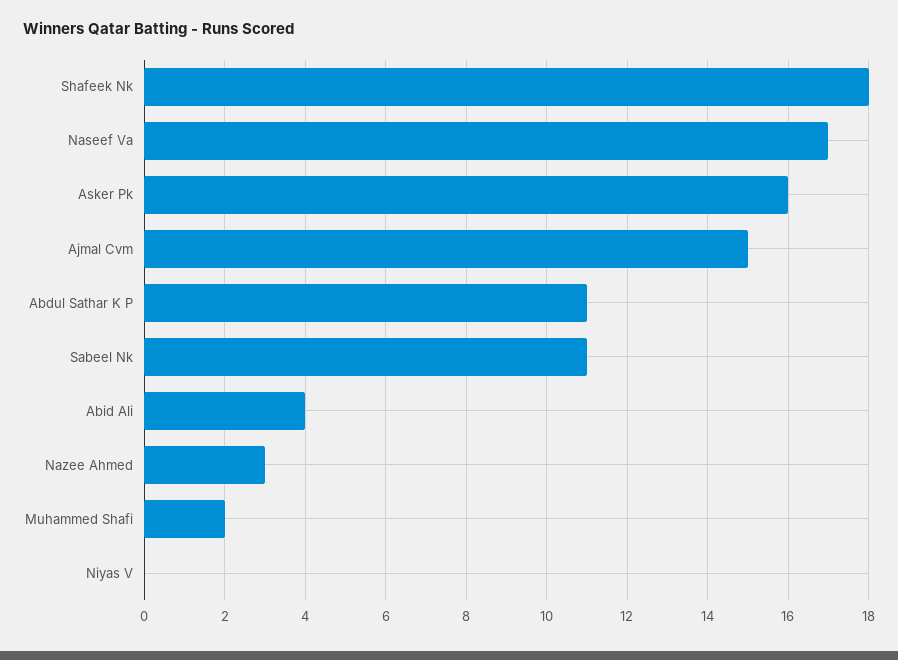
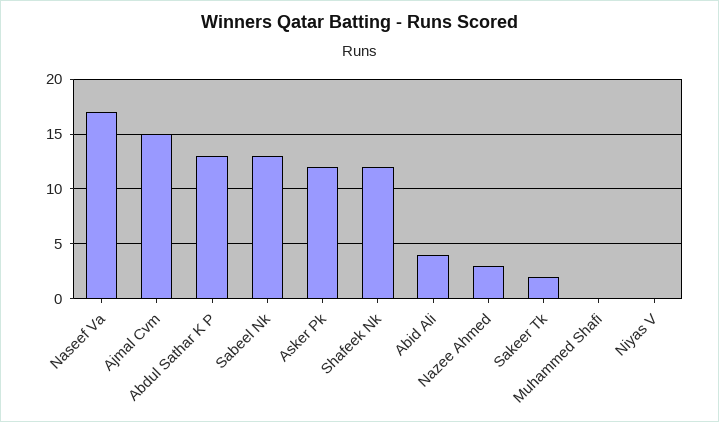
Shafeek Nk: 18 -> 12
Asker Pk: 16 -> 12
Abdul Sathar K P: 11 -> 13
Sabeel Nk: 11 -> 13
Muhammed Shafi: 2 -> 0
Sakeer Tk: none -> 2

